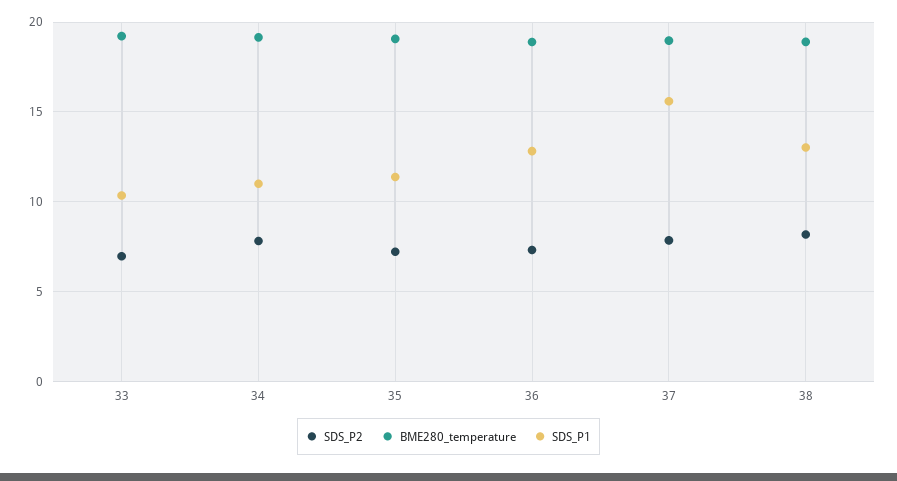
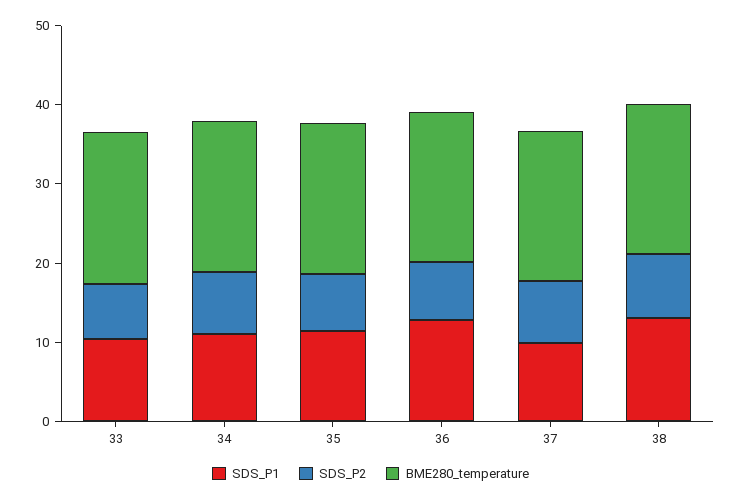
SDS_P1, 37: 15.5 -> 10

